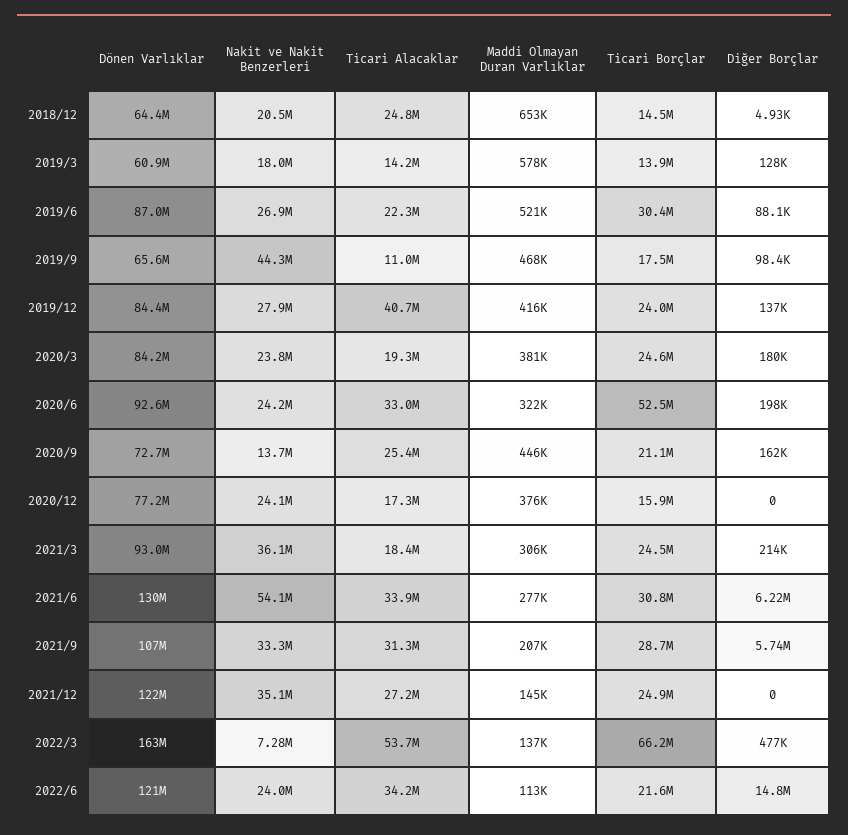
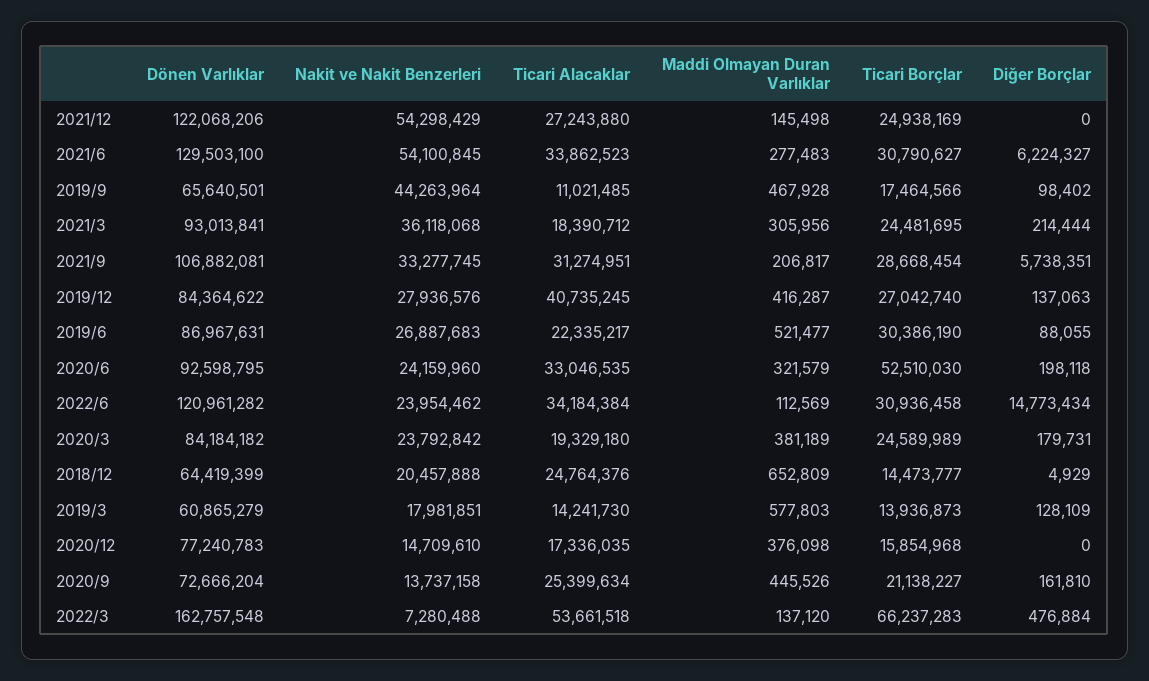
Ticari Borçlar, 2019/12: 24000000 -> 27042740
Nakit ve Nakit Benzerleri, 2020/12: 24100000 -> 14709610
Nakit ve Nakit Benzerleri, 2021/12: 35100000 -> 54298429
Ticari Borçlar, 2022/6: 21600000 -> 30936458

